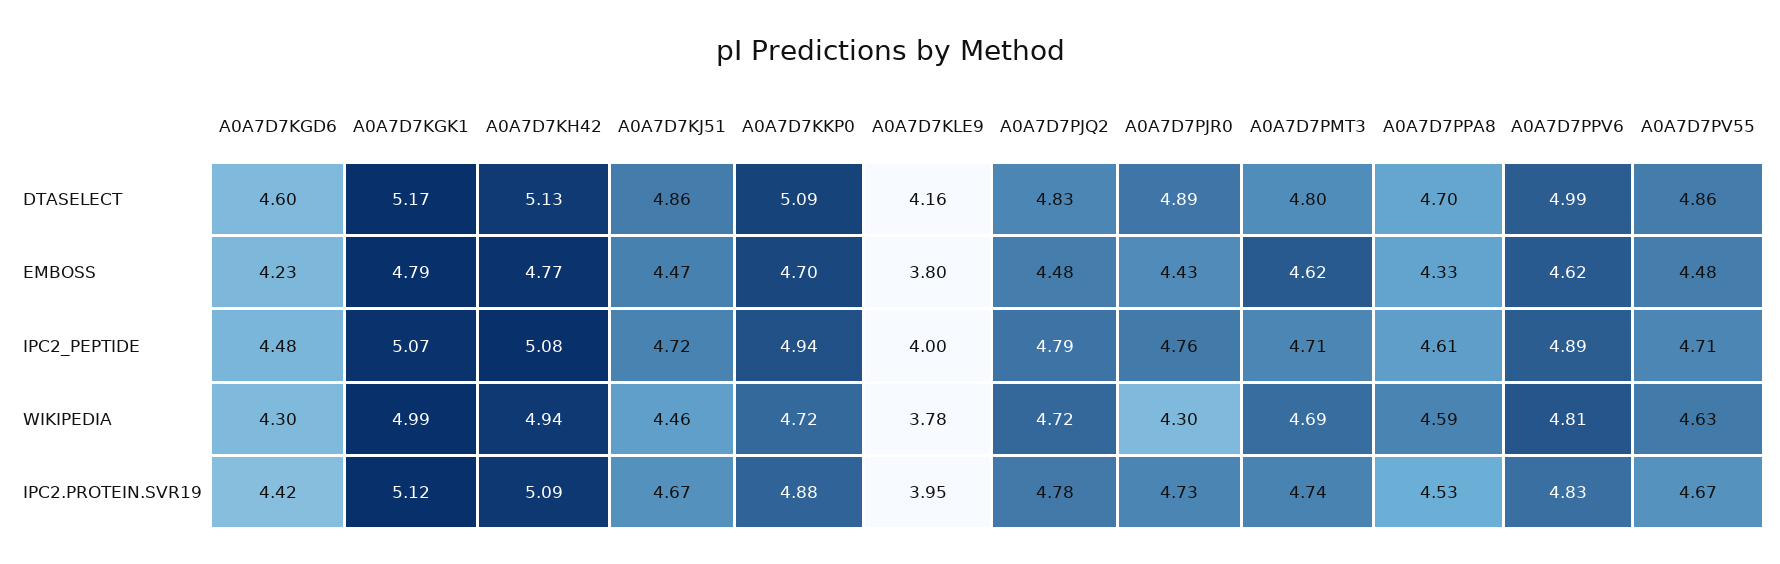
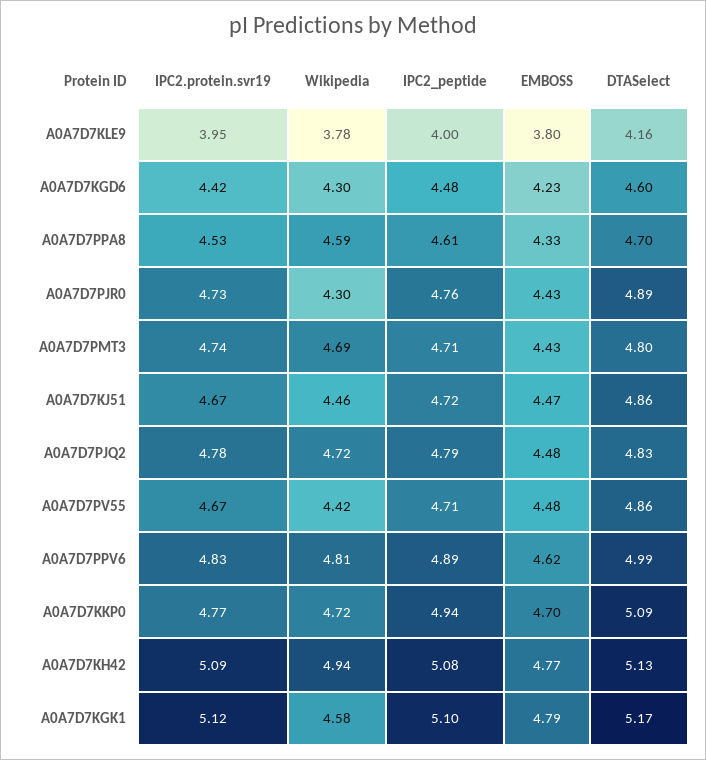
A0A7D7PMT3, EMBOSS: 4.62 -> 4.43
A0A7D7KGK1, IPC2_PEPTIDE: 5.07 -> 5.1
A0A7D7KGK1, WIKIPEDIA: 4.99 -> 4.58
A0A7D7PV55, WIKIPEDIA: 4.63 -> 4.42
A0A7D7KKP0, IPC2.PROTEIN.SVR19: 4.88 -> 4.77

